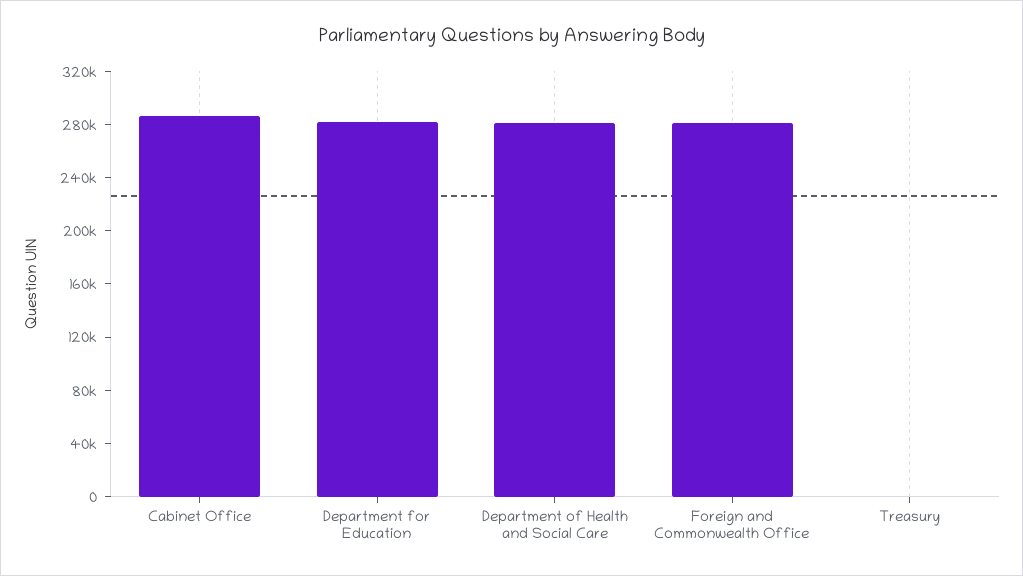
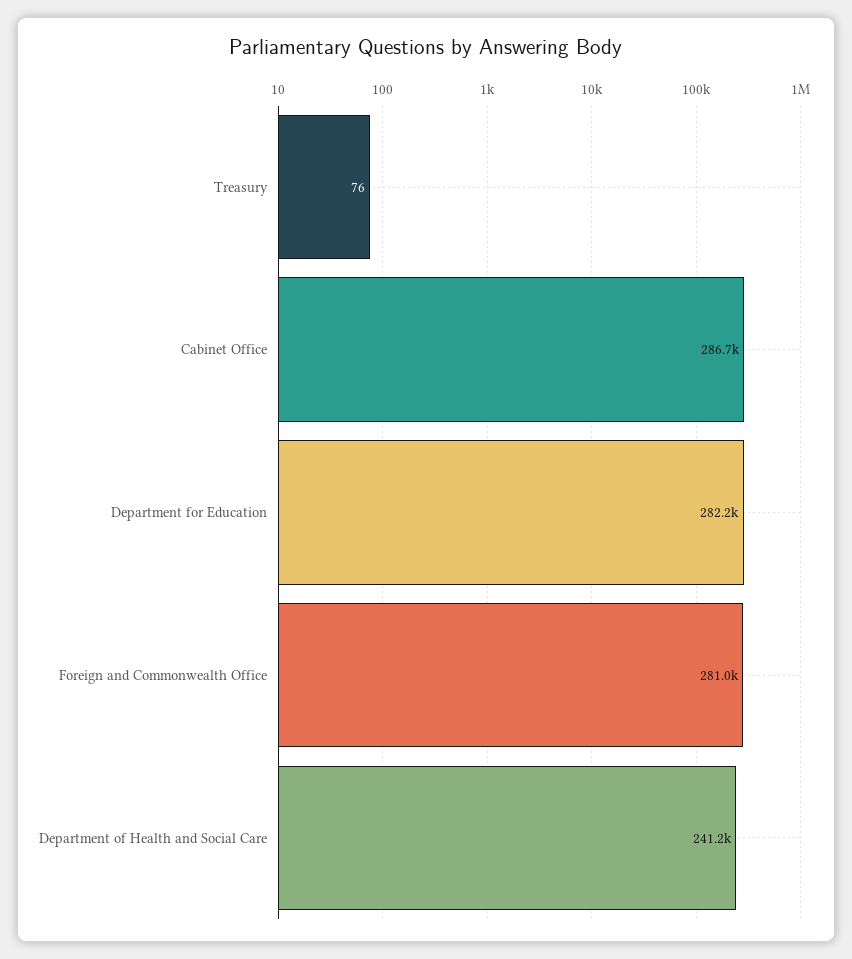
Department of Health and Social Care: 280000 -> 241200

